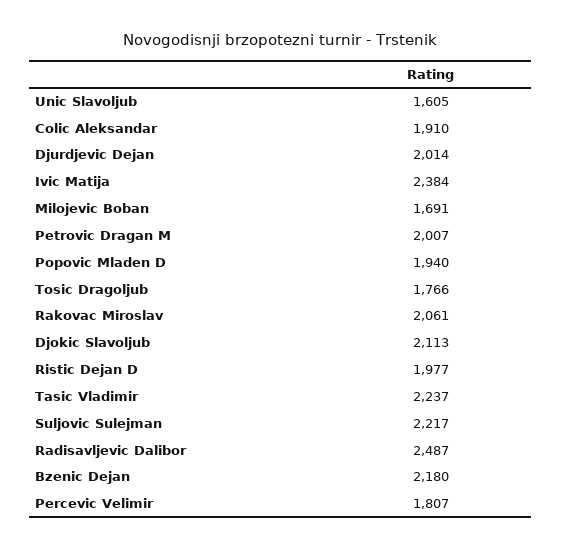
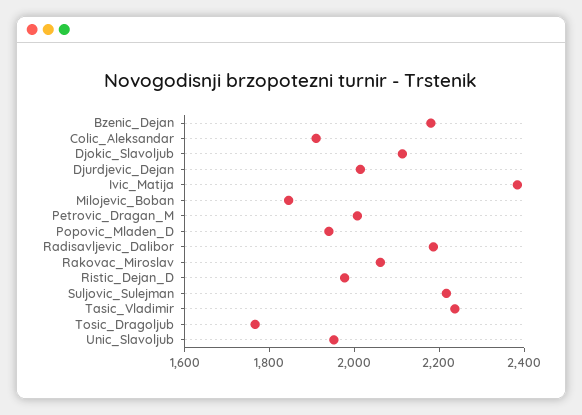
Unic Slavoljub: 1605 -> 1950
Milojevic Boban: 1691 -> 1850
Radisavljevic Dalibor: 2487 -> 2200
Percevic Velimir: 1807 -> none

